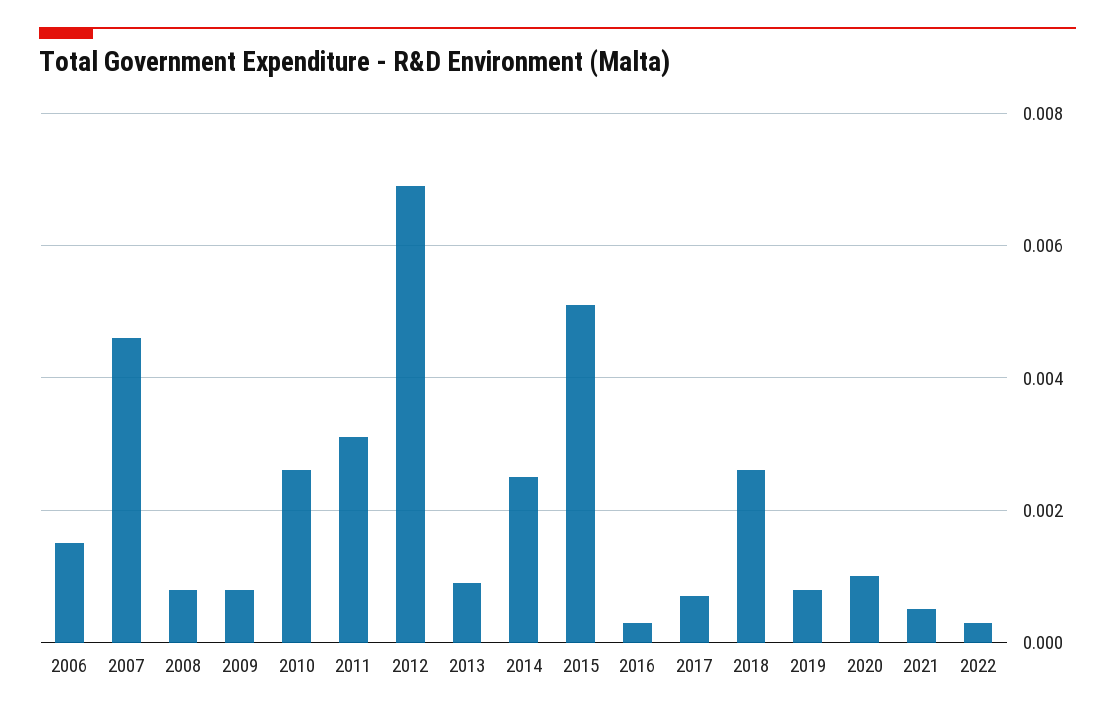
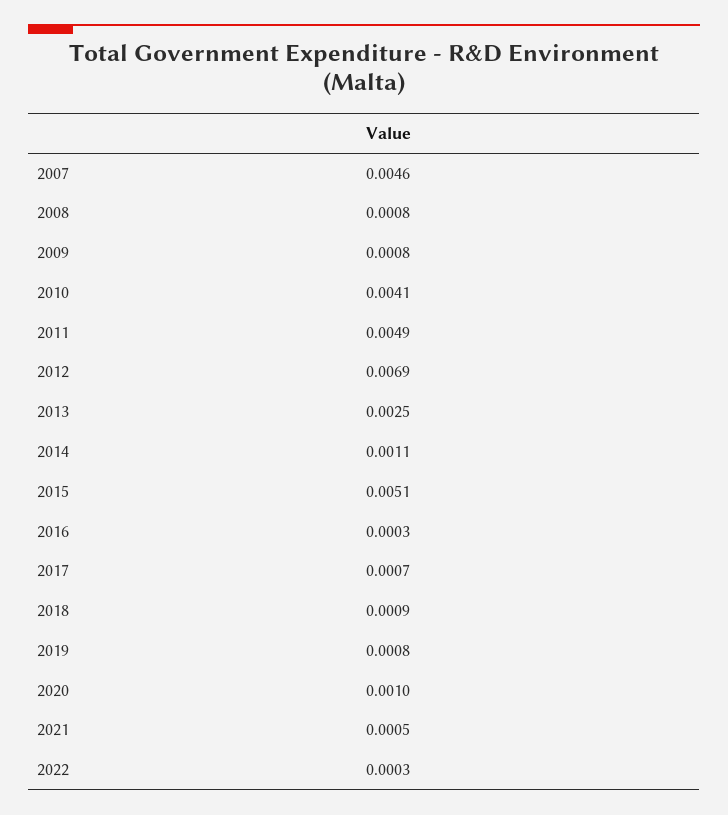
2006: 0.0015 -> none
2010: 0.0025 -> 0.0041
2011: 0.003 -> 0.0049
2013: 0.001 -> 0.0025
2014: 0.0025 -> 0.0011
2018: 0.0025 -> 0.0009

